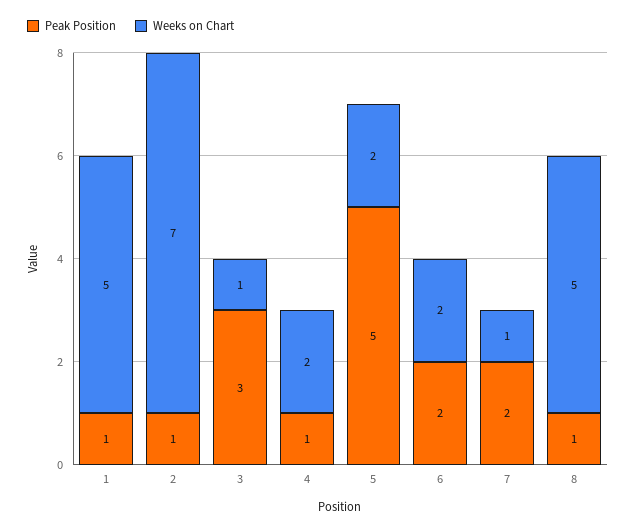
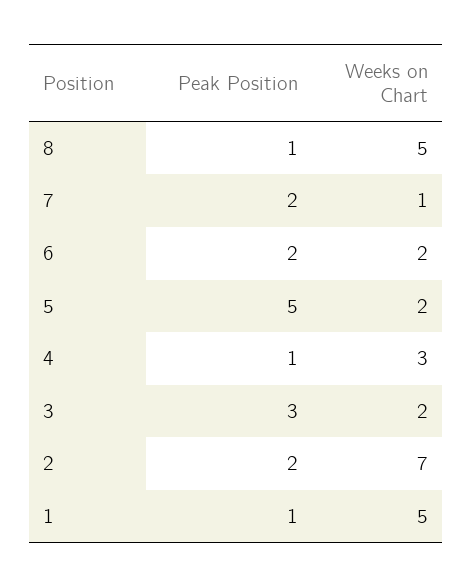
Peak Position, 2: 1 -> 2
Weeks on Chart, 3: 1 -> 2
Weeks on Chart, 4: 2 -> 3

